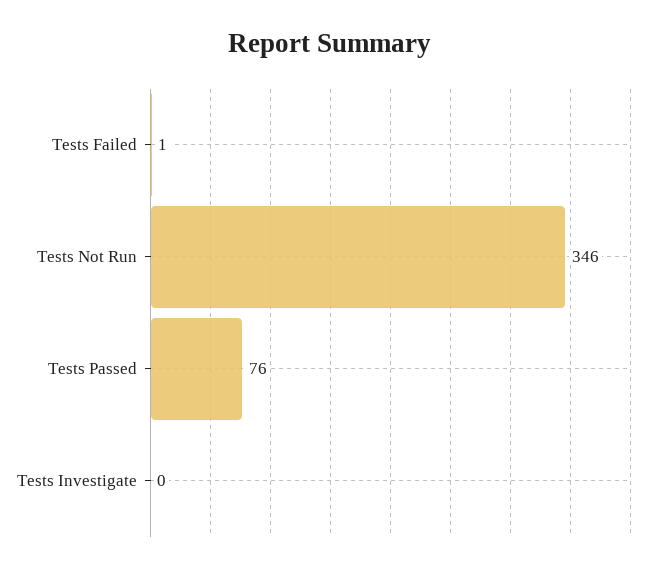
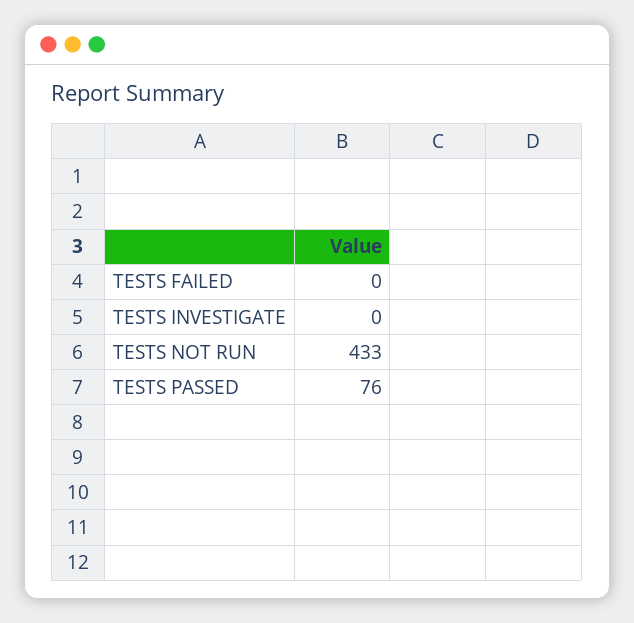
Tests Failed: 1 -> 0
Tests Not Run: 346 -> 433

